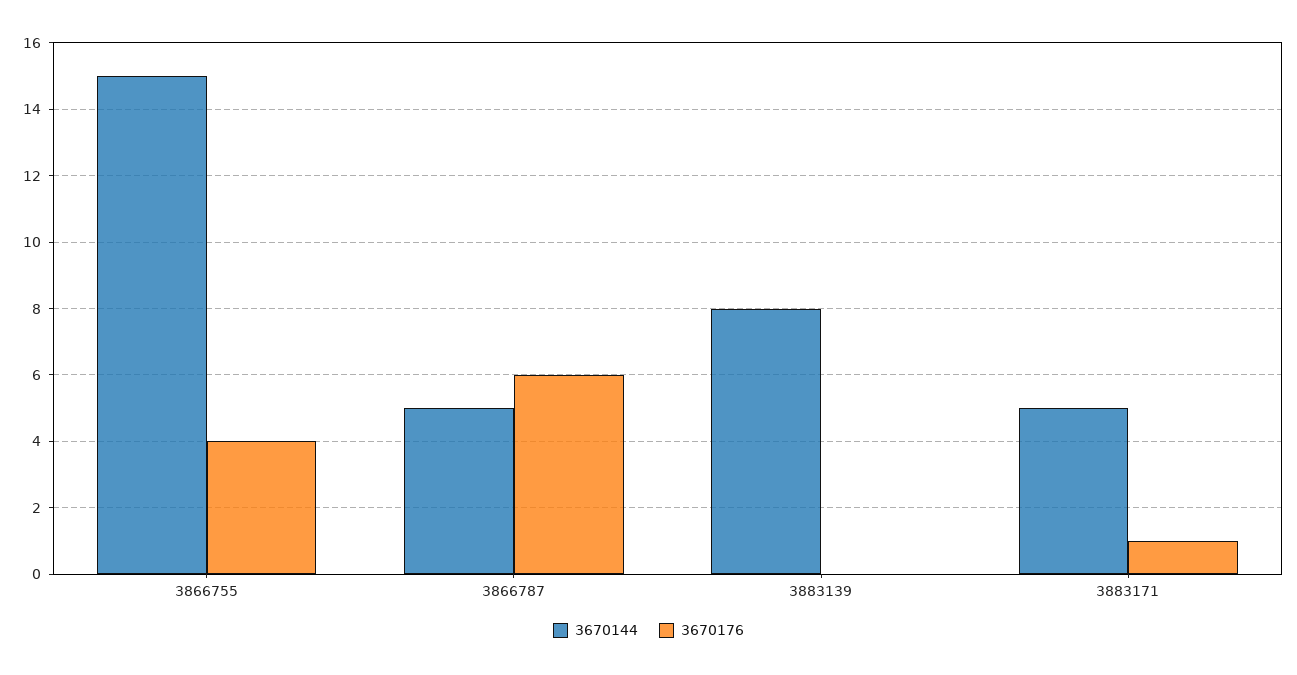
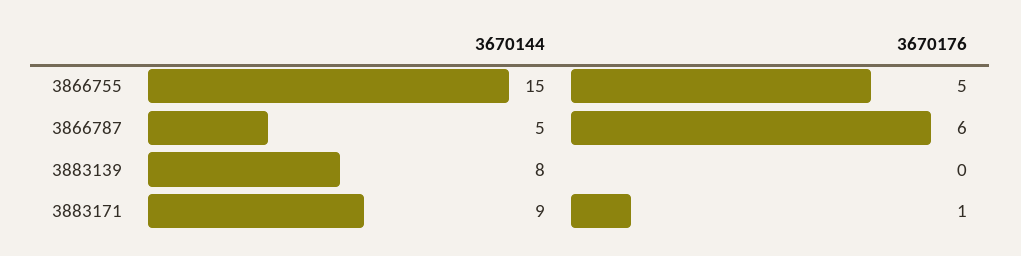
3670176, 3866755: 4 -> 5
3670144, 3883171: 5 -> 9

